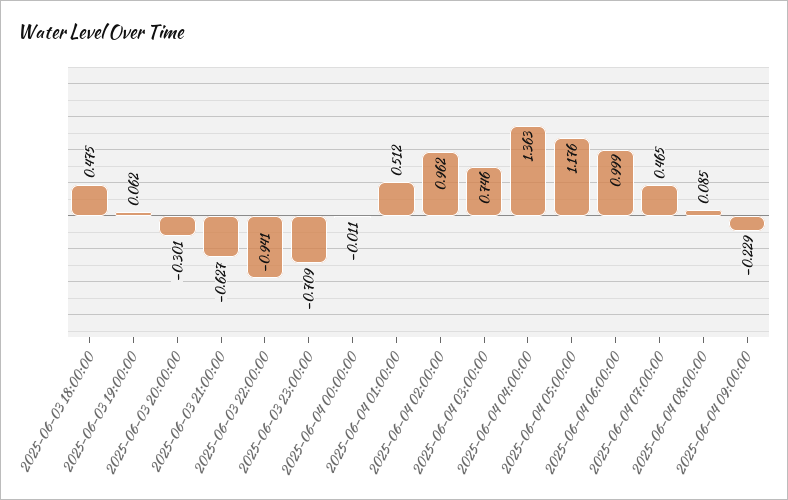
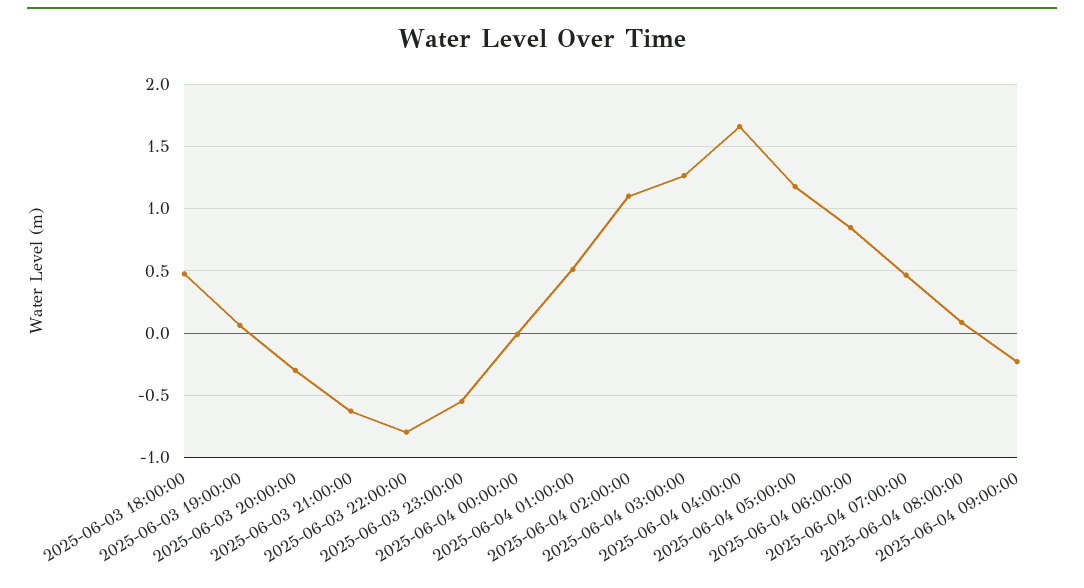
2025-06-03 22:00:00: -0.941 -> -0.8
2025-06-03 23:00:00: -0.709 -> -0.55
2025-06-04 02:00:00: 0.962 -> 1.1
2025-06-04 03:00:00: 0.746 -> 1.25
2025-06-04 04:00:00: 1.363 -> 1.65
2025-06-04 06:00:00: 0.999 -> 0.85

